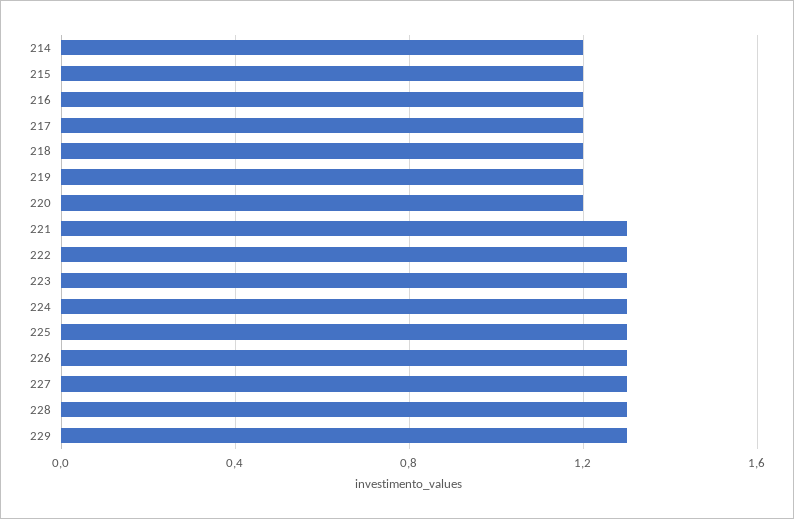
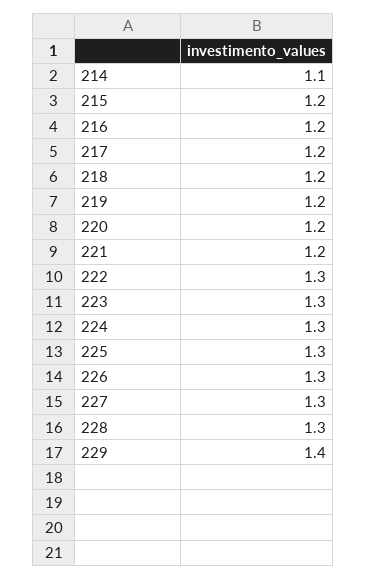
214: 1.2 -> 1.1
221: 1.3 -> 1.2
229: 1.3 -> 1.4

